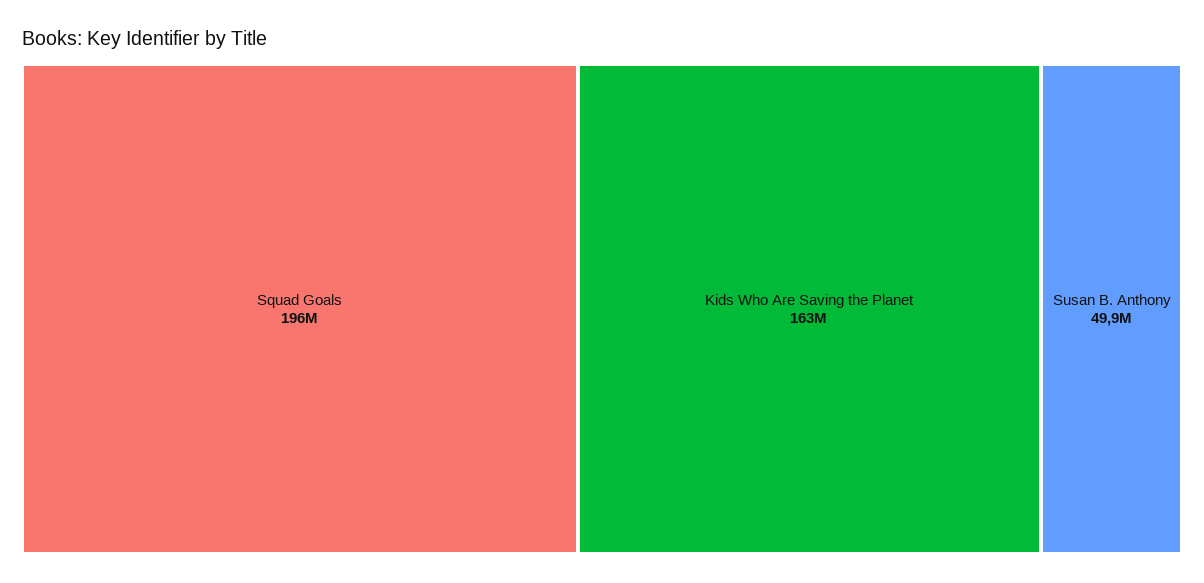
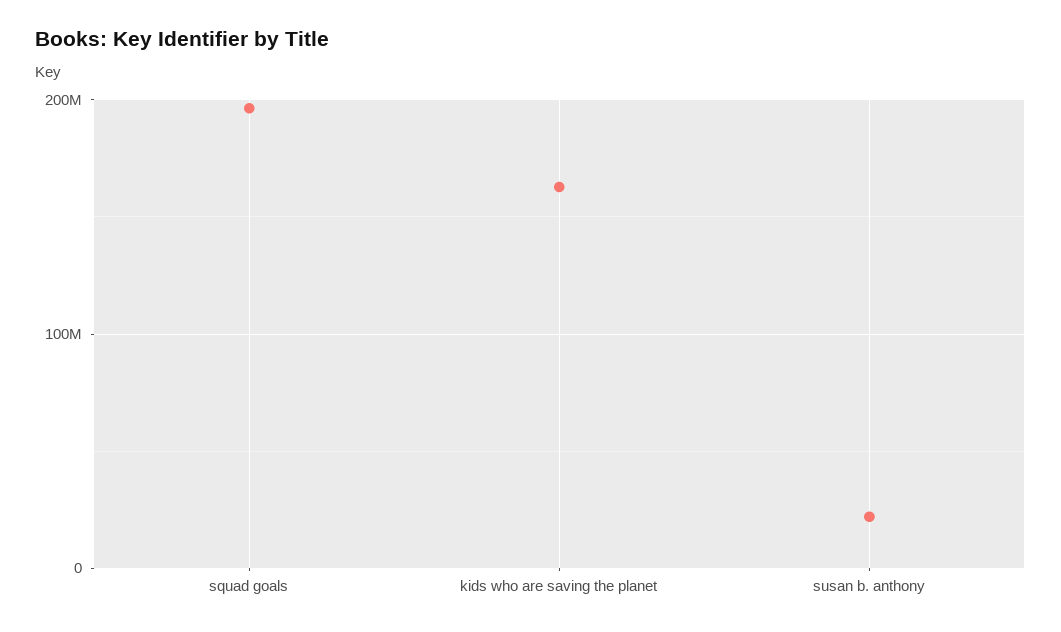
Susan B. Anthony: 49900000 -> 20000000

